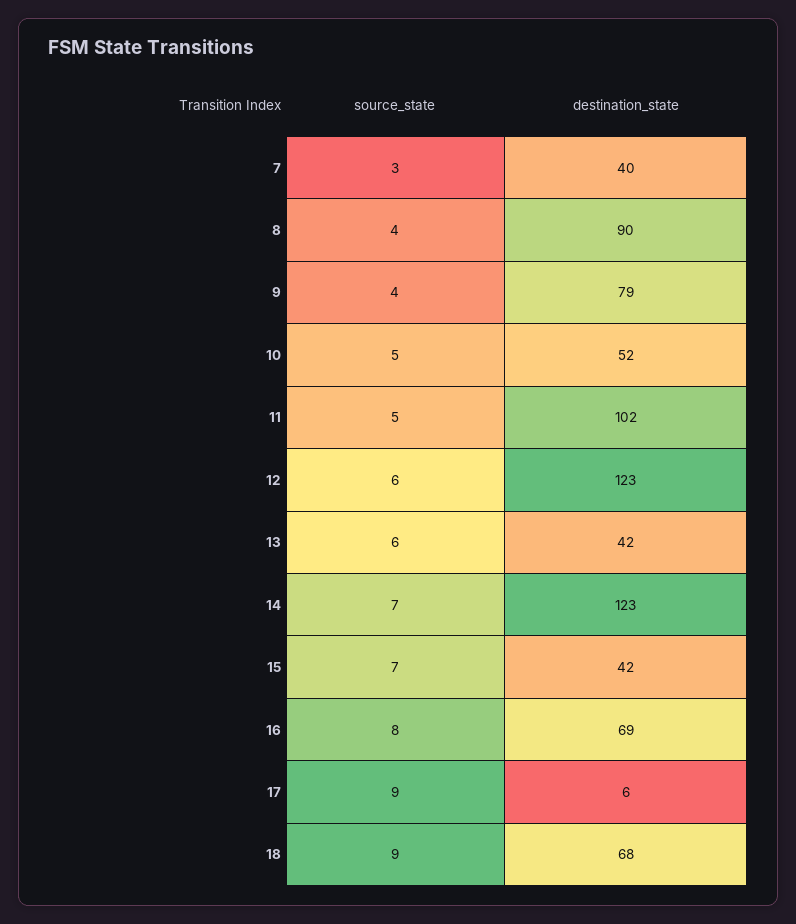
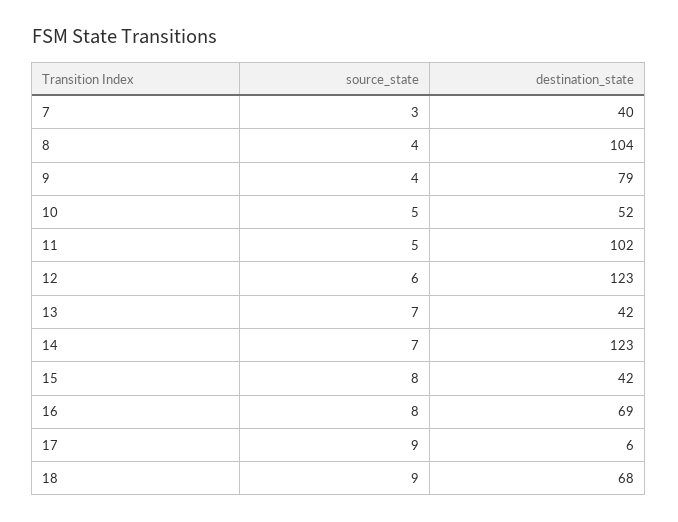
destination_state, 8: 90 -> 104
source_state, 13: 6 -> 7
source_state, 15: 7 -> 8

